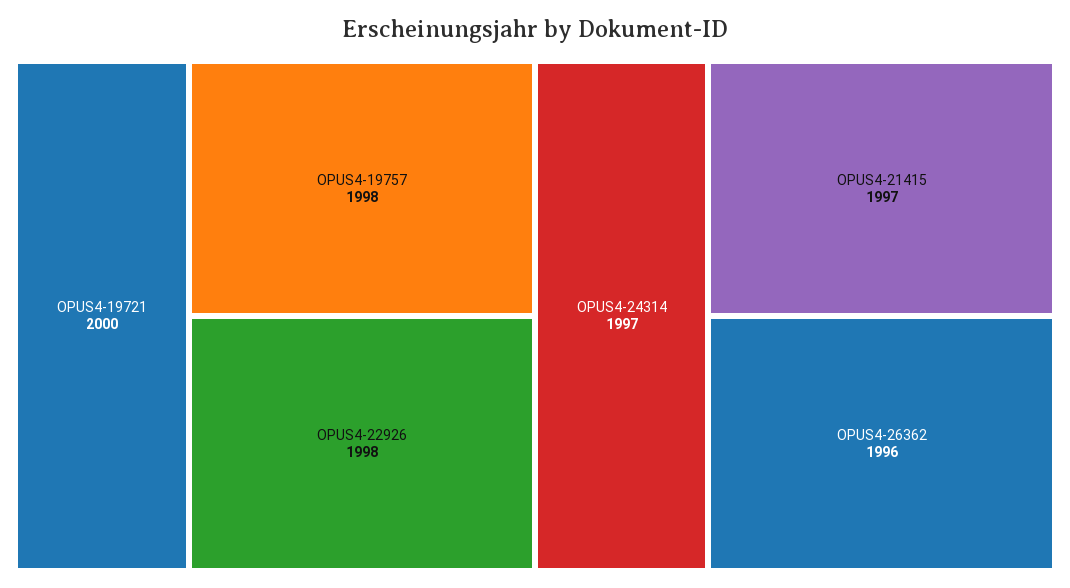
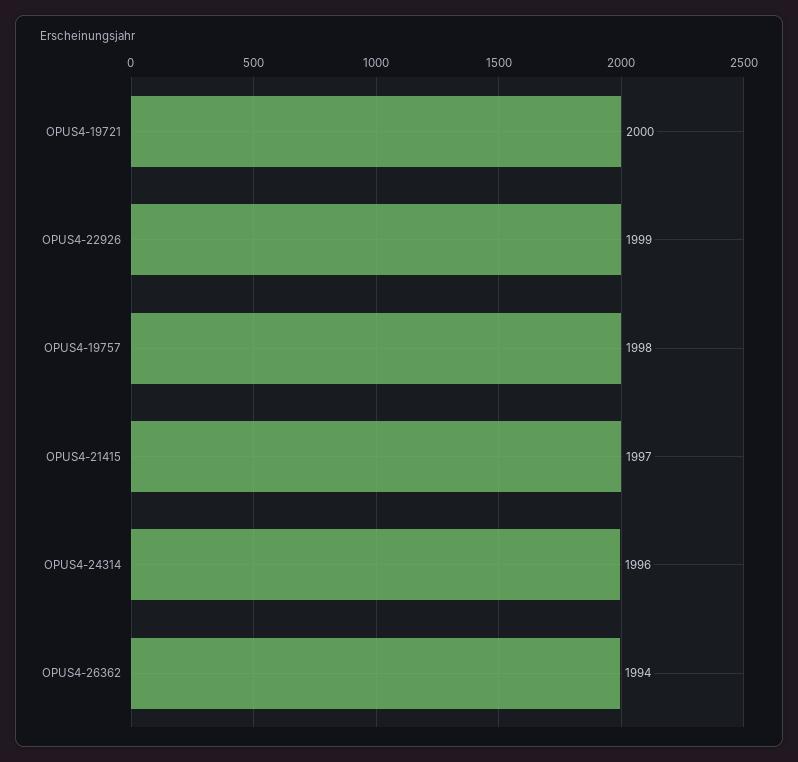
OPUS4-22926: 1998 -> 1999
OPUS4-24314: 1997 -> 1996
OPUS4-26362: 1996 -> 1994

